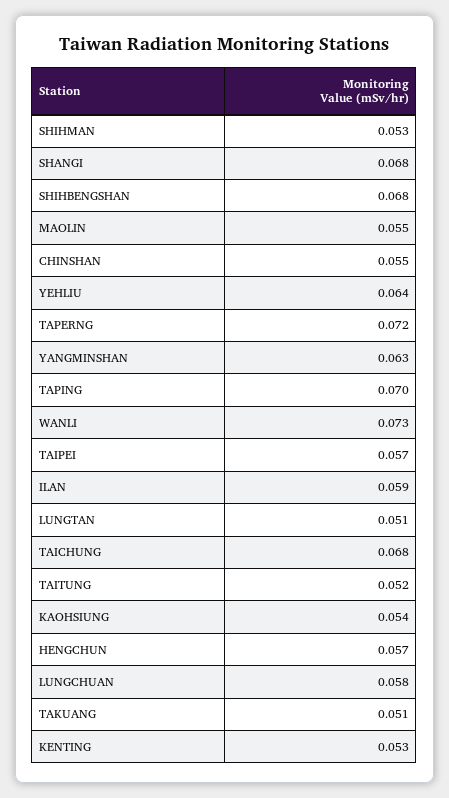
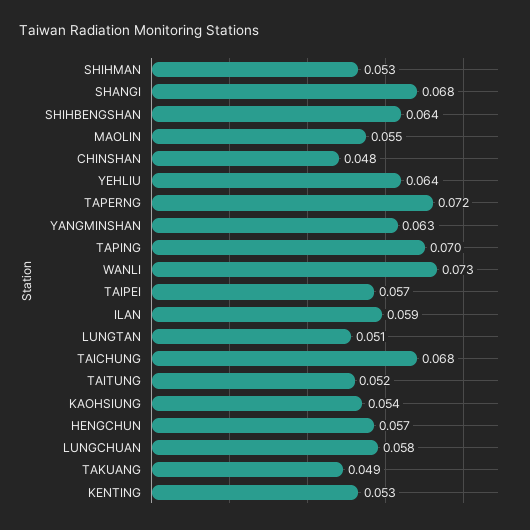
SHIHBENGSHAN: 0.068 -> 0.064
CHINSHAN: 0.055 -> 0.048
TAKUANG: 0.051 -> 0.049

